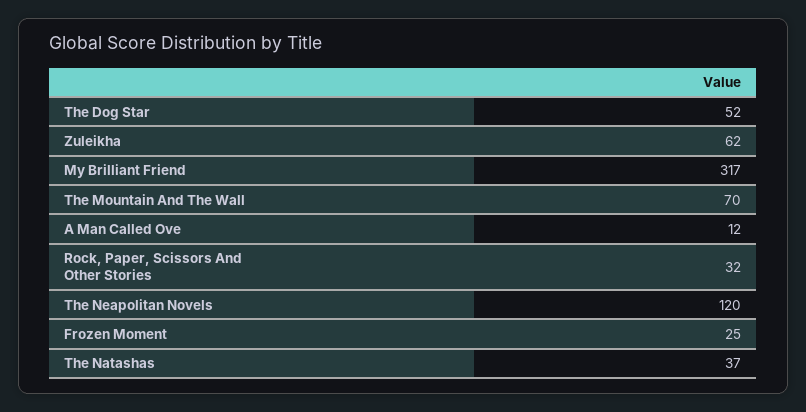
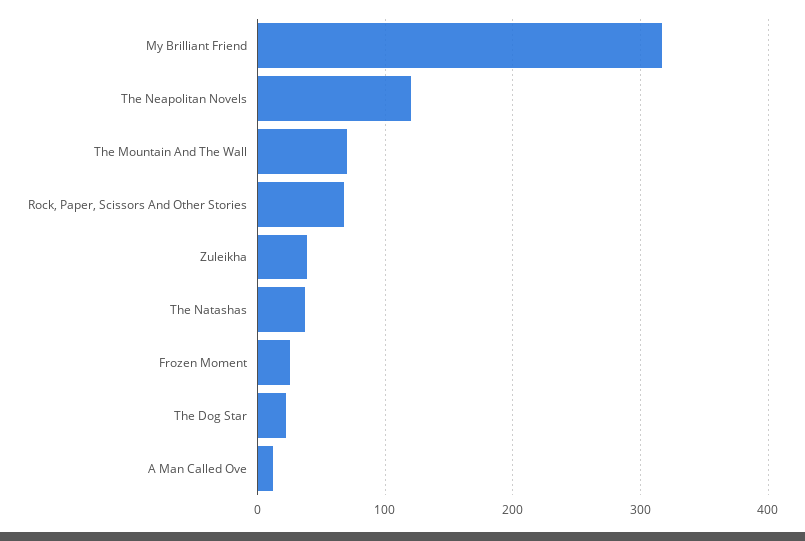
The Dog Star: 52 -> 20
Zuleikha: 62 -> 40
Rock, Paper, Scissors And Other Stories: 32 -> 70

